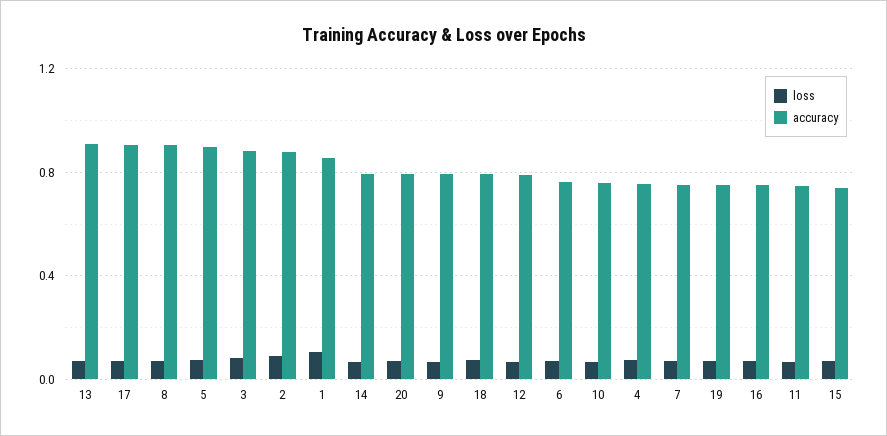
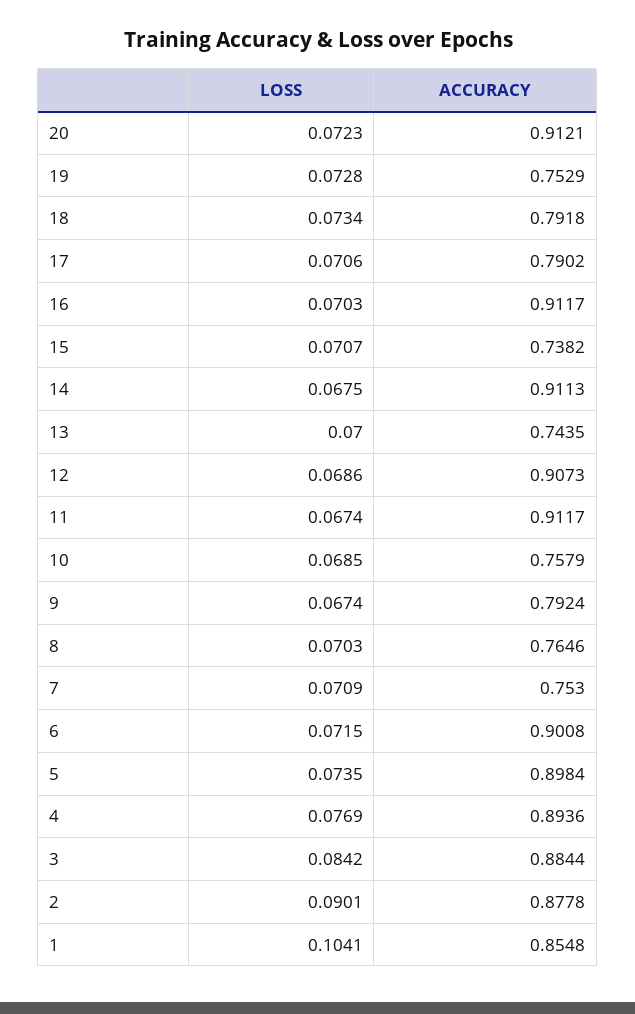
accuracy, 13: 0.9 -> 0.7435
accuracy, 17: 0.9 -> 0.7902
accuracy, 8: 0.9 -> 0.7646
accuracy, 14: 0.8 -> 0.9113
accuracy, 20: 0.8 -> 0.9121
accuracy, 12: 0.8 -> 0.9073
accuracy, 6: 0.75 -> 0.9008
accuracy, 4: 0.75 -> 0.8936
accuracy, 16: 0.75 -> 0.9117
accuracy, 11: 0.75 -> 0.9117

